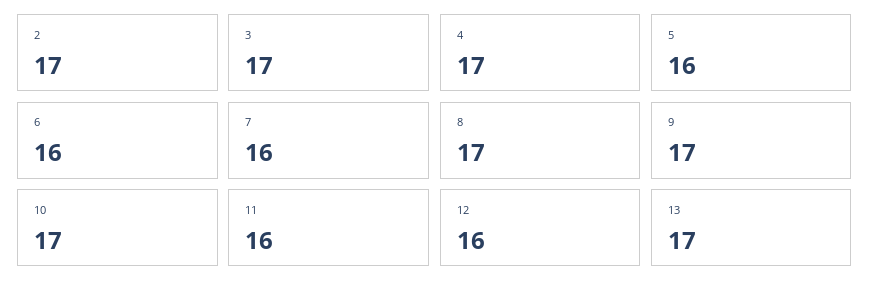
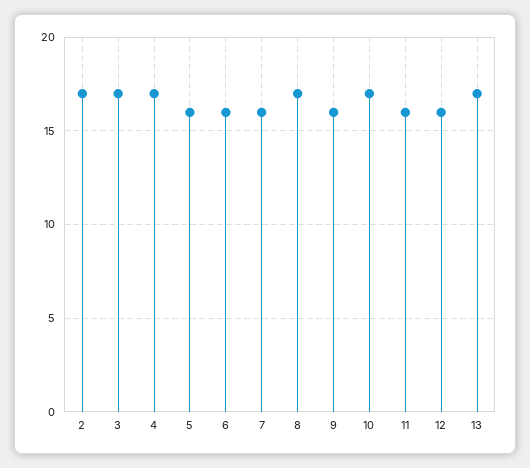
9: 17 -> 16

